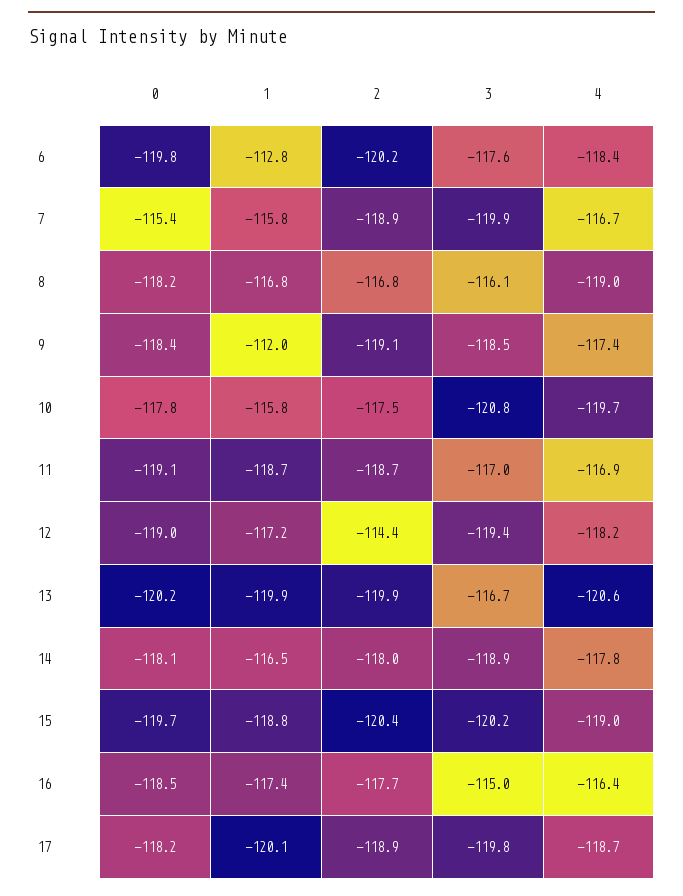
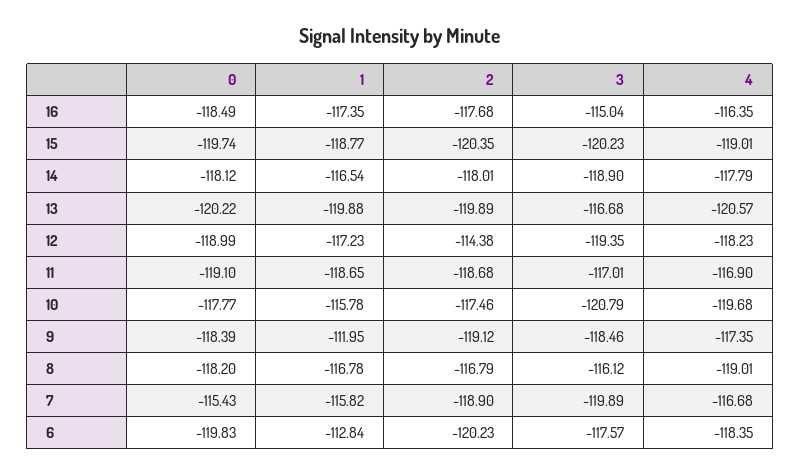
0, 17: -118.2 -> none
1, 17: -120.1 -> none
2, 17: -118.9 -> none
3, 17: -119.8 -> none
4, 17: -118.7 -> none

